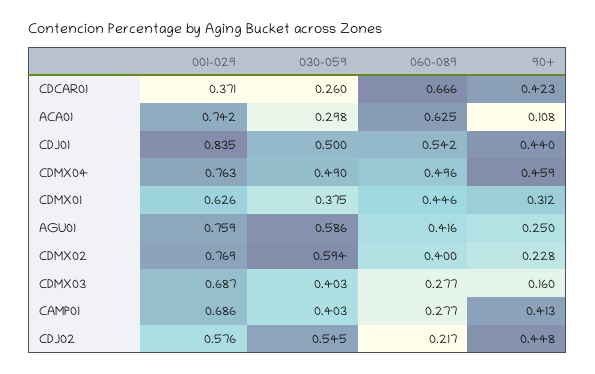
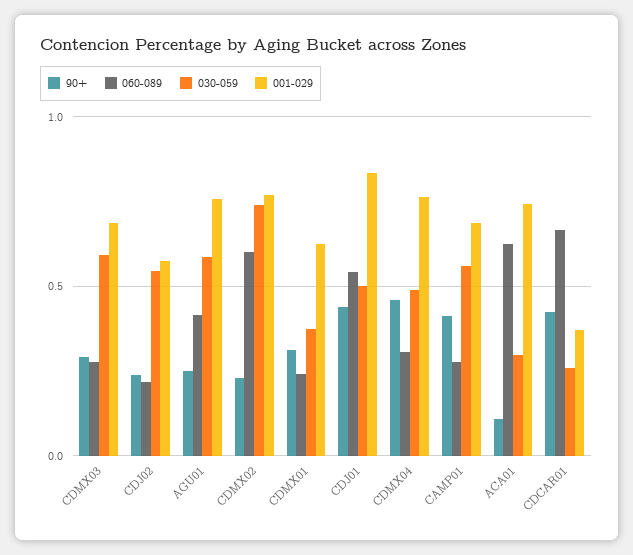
060-089, CDMX04: 0.496 -> 0.3
060-089, CDMX01: 0.446 -> 0.25
030-059, CDMX02: 0.594 -> 0.75
060-089, CDMX02: 0.4 -> 0.6
030-059, CDMX03: 0.403 -> 0.6
90+, CDMX03: 0.16 -> 0.3
030-059, CAMP01: 0.403 -> 0.55
90+, CDJ02: 0.448 -> 0.25

